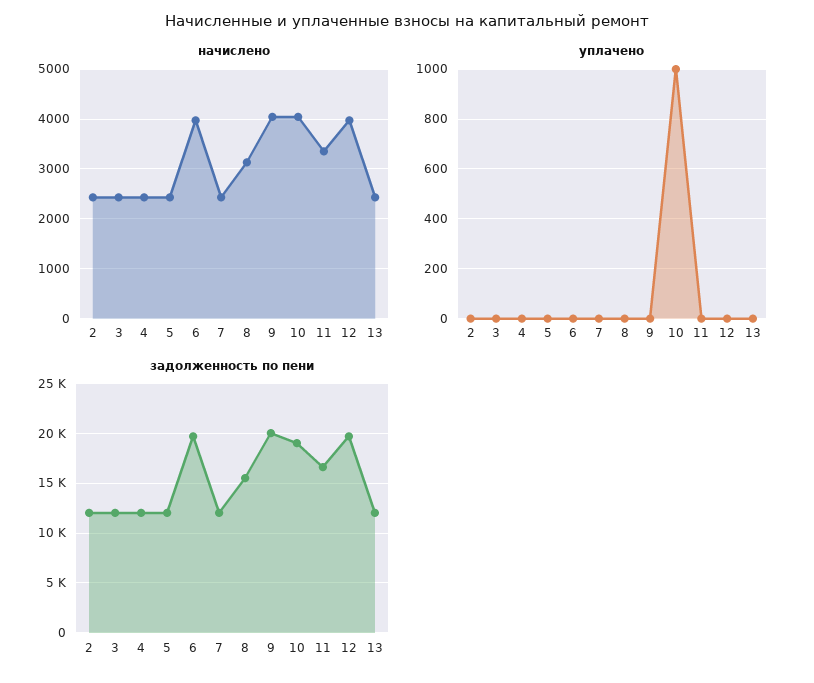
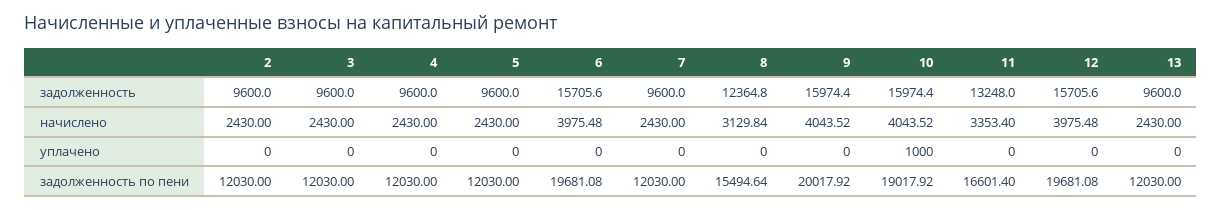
задолженность, 2: none -> 9600
задолженность, 3: none -> 9600
задолженность, 4: none -> 9600
задолженность, 5: none -> 9600
задолженность, 6: none -> 15705.6
задолженность, 7: none -> 9600
задолженность, 8: none -> 12364.8
задолженность, 9: none -> 15974.4
задолженность, 10: none -> 15974.4
задолженность, 11: none -> 13248
задолженность, 12: none -> 15705.6
задолженность, 13: none -> 9600

